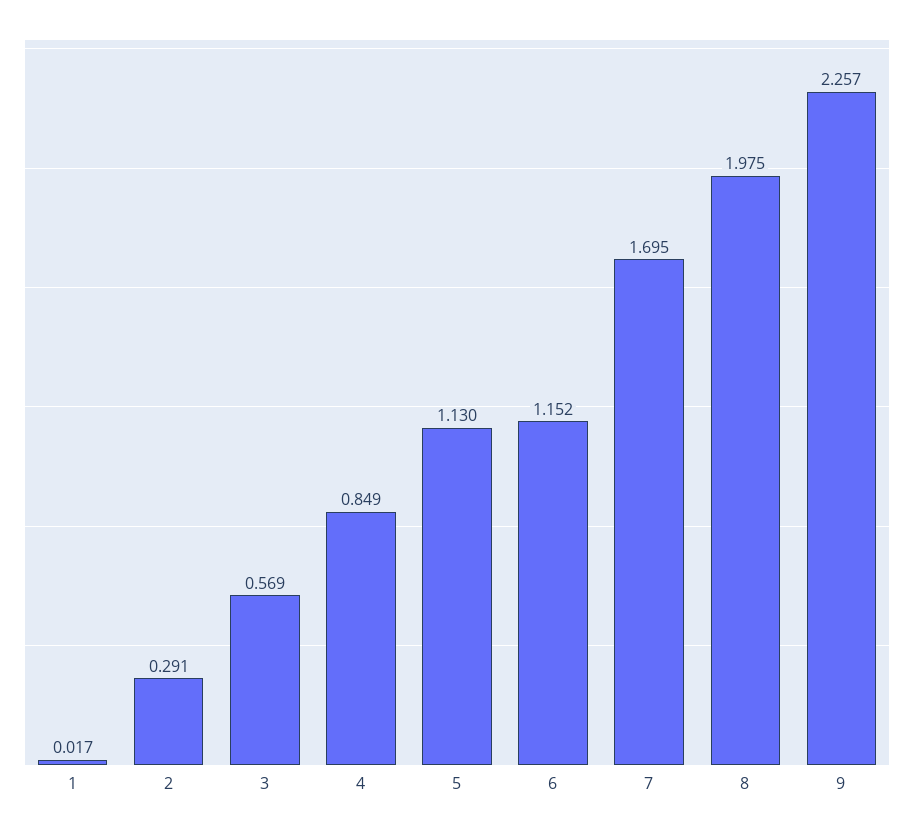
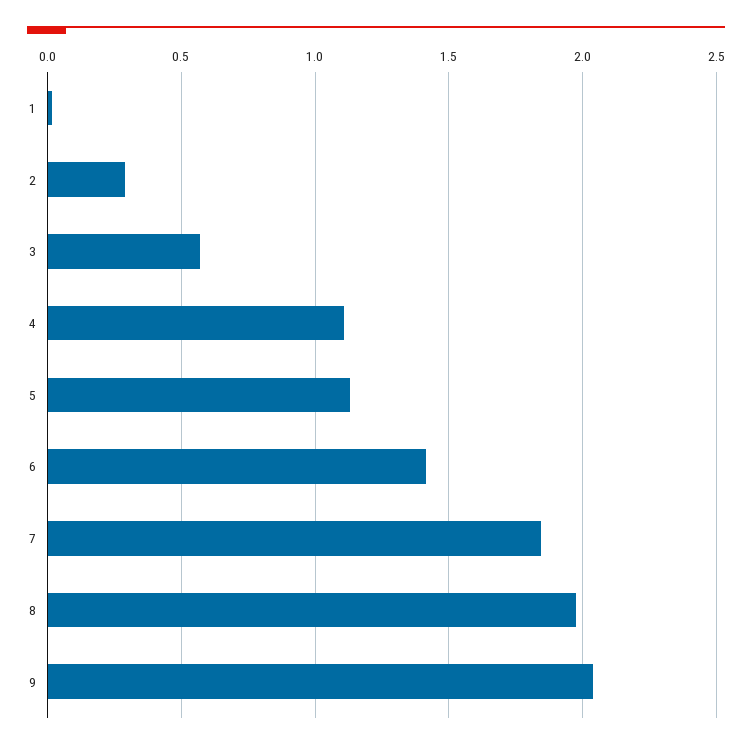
4: 0.849 -> 1.1
6: 1.152 -> 1.4
7: 1.695 -> 1.85
9: 2.257 -> 2.05

